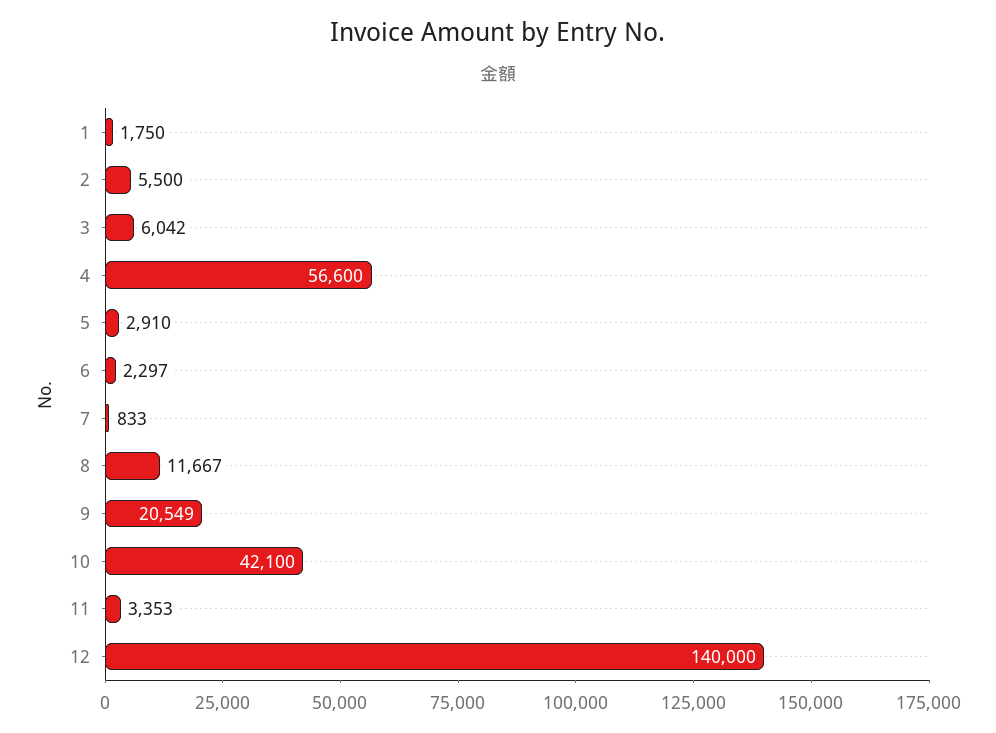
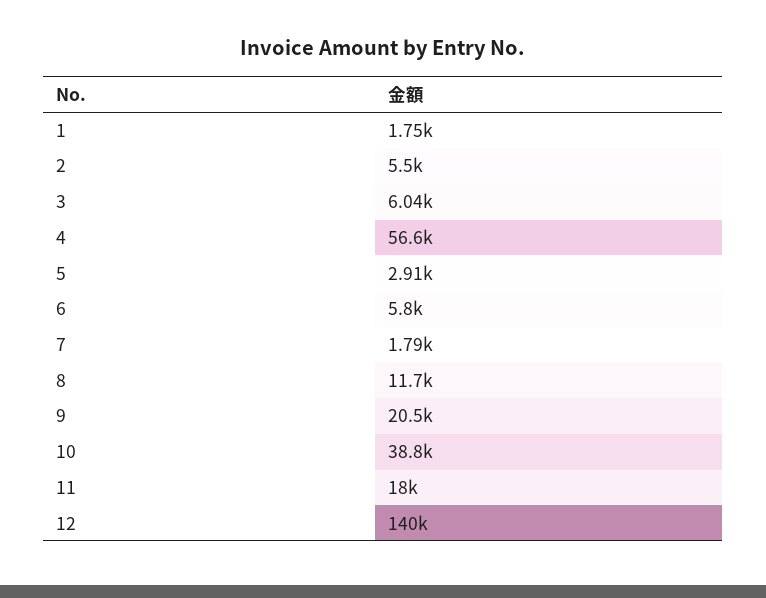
6: 2297 -> 5800
7: 833 -> 1790
10: 42100 -> 38800
11: 3353 -> 18000

